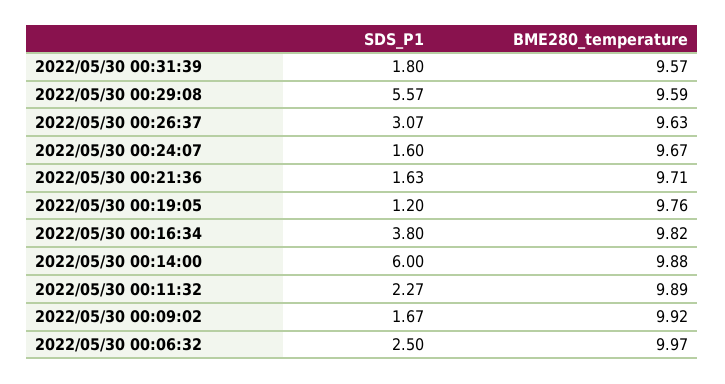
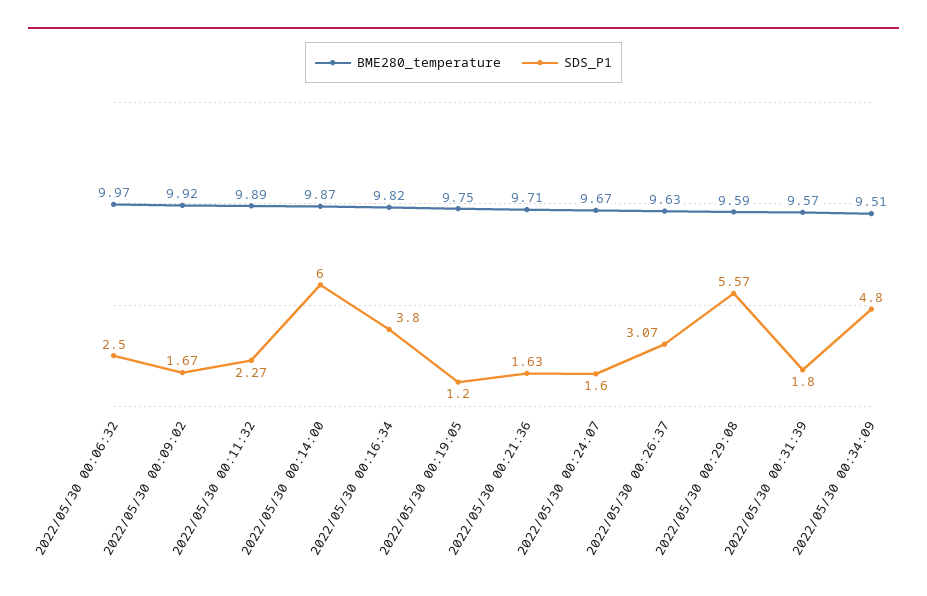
BME280_temperature, 2022/05/30 00:19:05: 9.76 -> 9.75
BME280_temperature, 2022/05/30 00:14:00: 9.88 -> 9.87
BME280_temperature, 2022/05/30 00:34:09: none -> 9.51
SDS_P1, 2022/05/30 00:34:09: none -> 4.8

